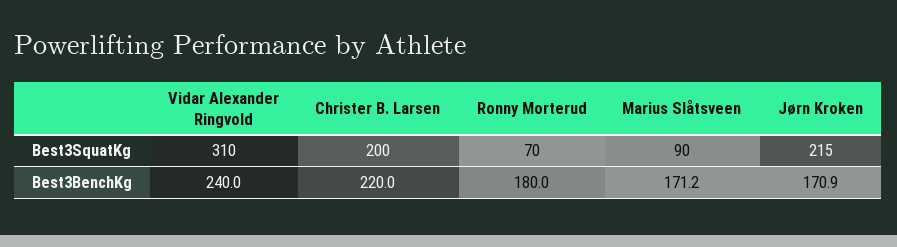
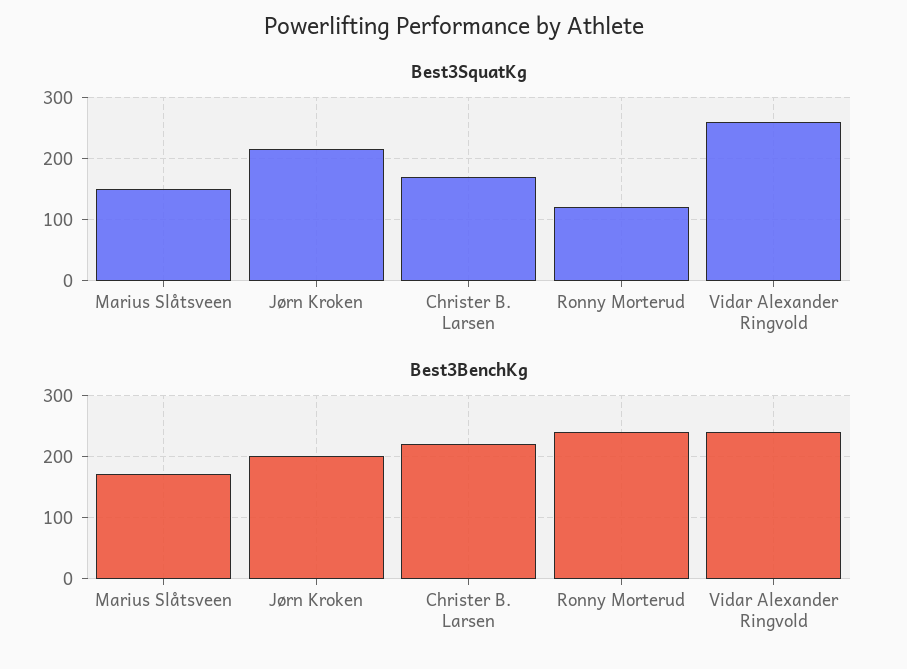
Best3SquatKg, Vidar Alexander Ringvold: 310 -> 260
Best3SquatKg, Christer B. Larsen: 200 -> 170
Best3SquatKg, Ronny Morterud: 70 -> 120
Best3SquatKg, Marius Slåtsveen: 90 -> 150
Best3BenchKg, Ronny Morterud: 180 -> 240
Best3BenchKg, Jørn Kroken: 170.9 -> 200

